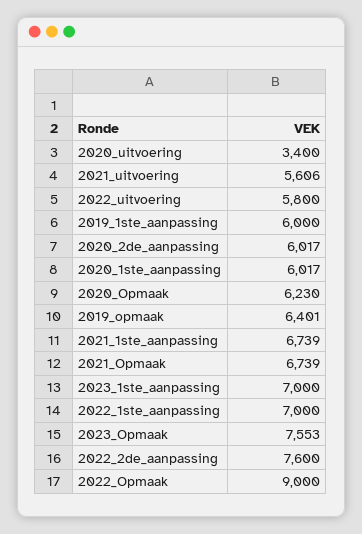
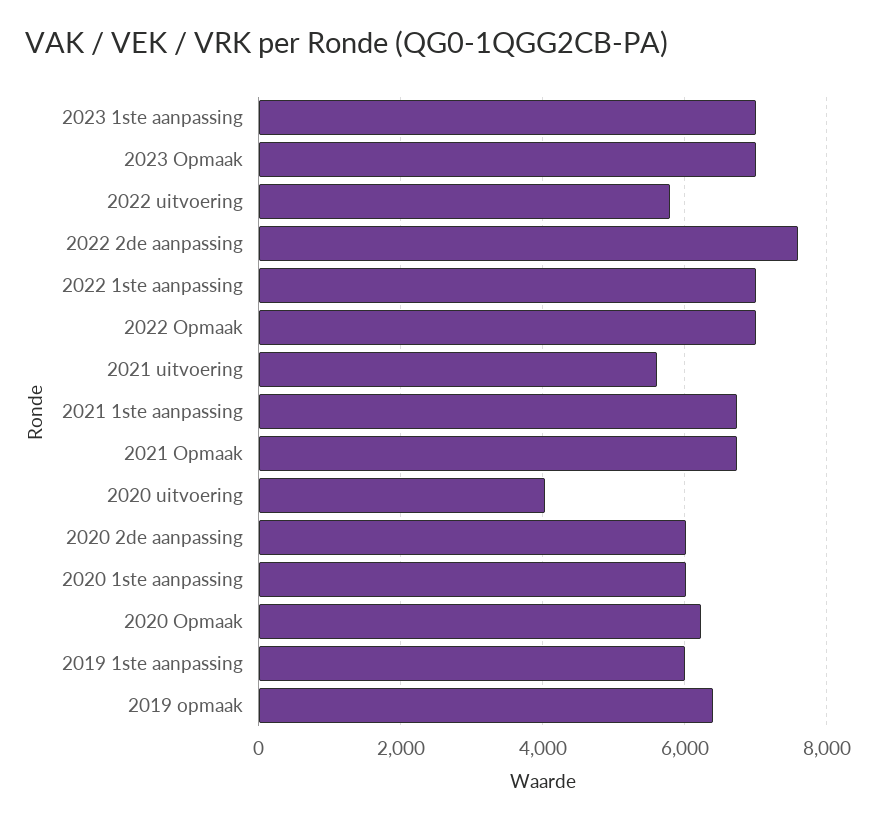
2020_uitvoering: 3400 -> 4000
2023_Opmaak: 7553 -> 7000
2022_Opmaak: 9000 -> 7000

